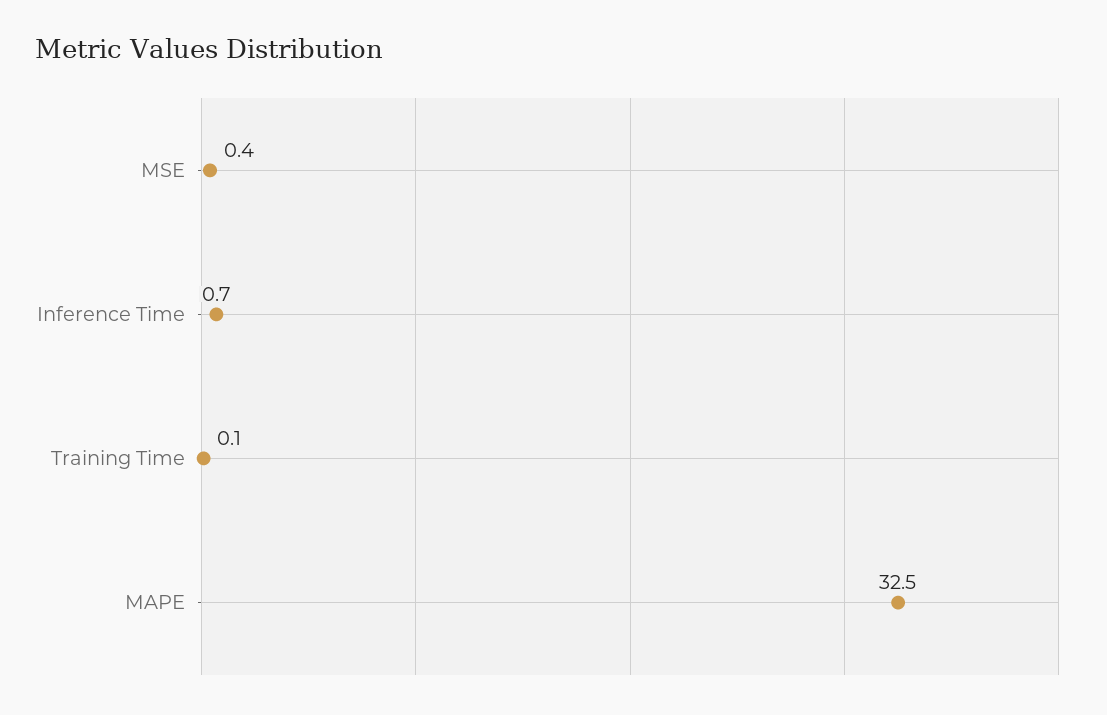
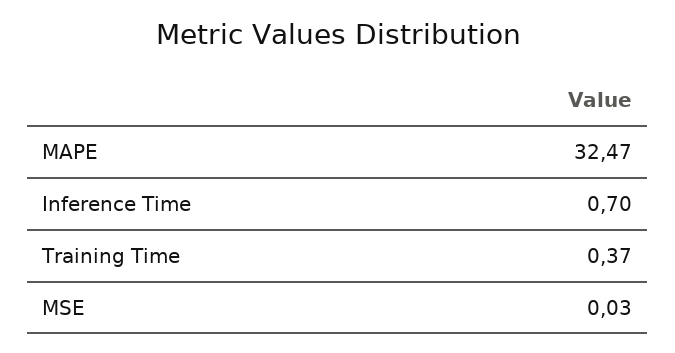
MSE: 0.4 -> 0.03
Training Time: 0.1 -> 0.37

